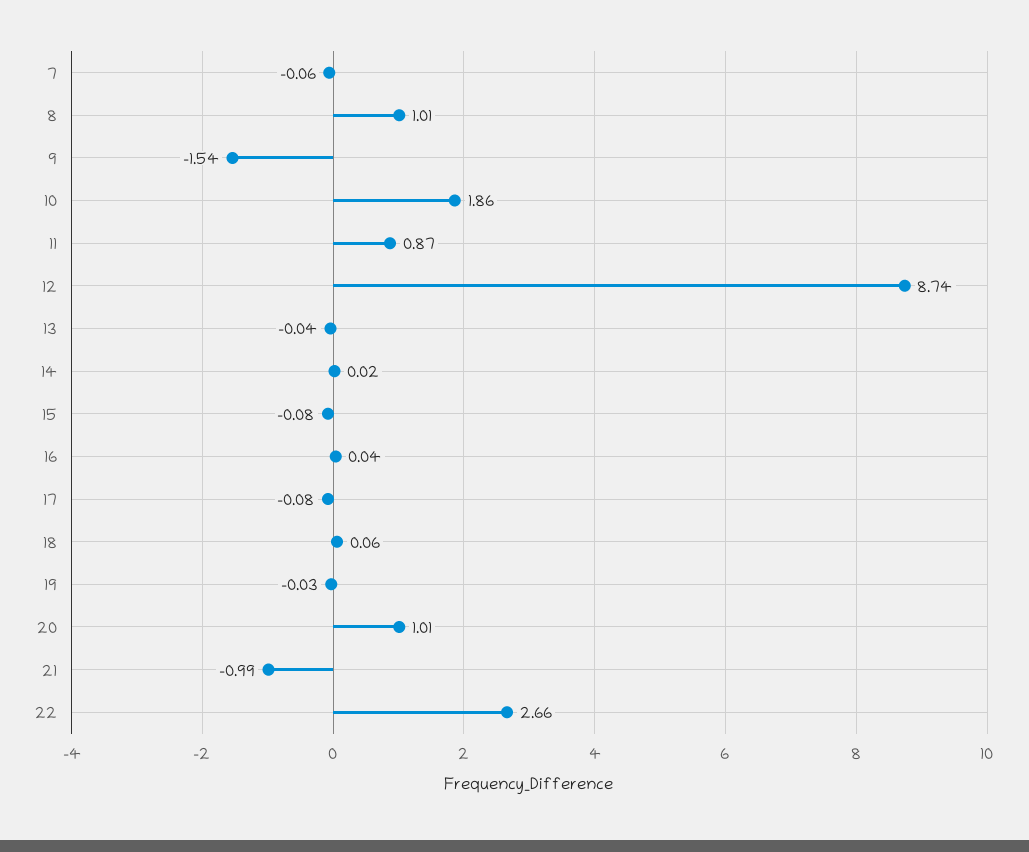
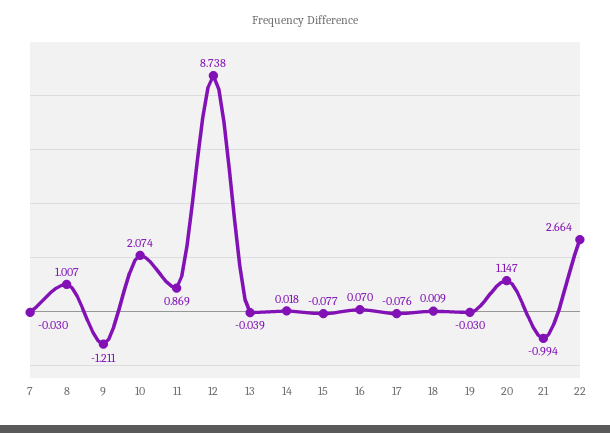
7: -0.06 -> -0.03
9: -1.54 -> -1.211
10: 1.86 -> 2.074
16: 0.04 -> 0.07
18: 0.06 -> 0.009
20: 1.01 -> 1.147

